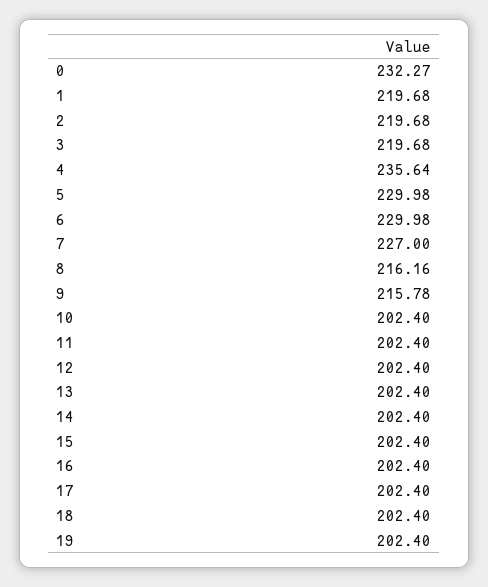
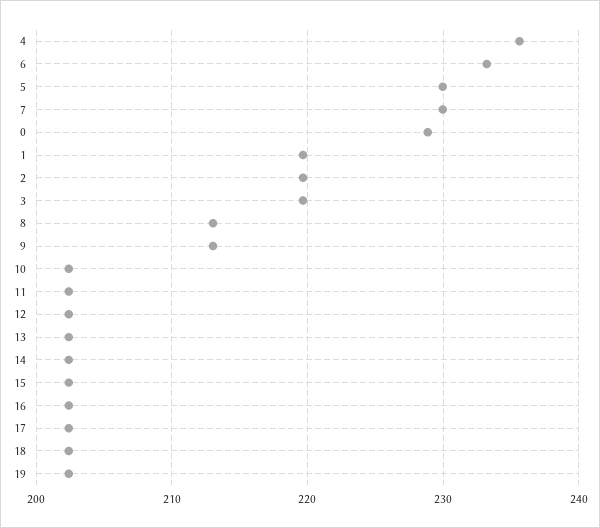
0: 232.27 -> 229
6: 229.98 -> 233
7: 227 -> 230
8: 216.16 -> 213
9: 215.78 -> 213

